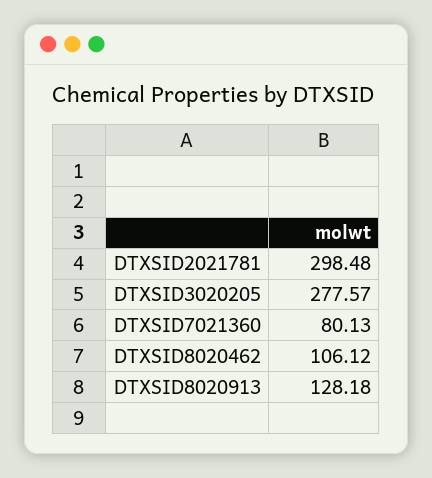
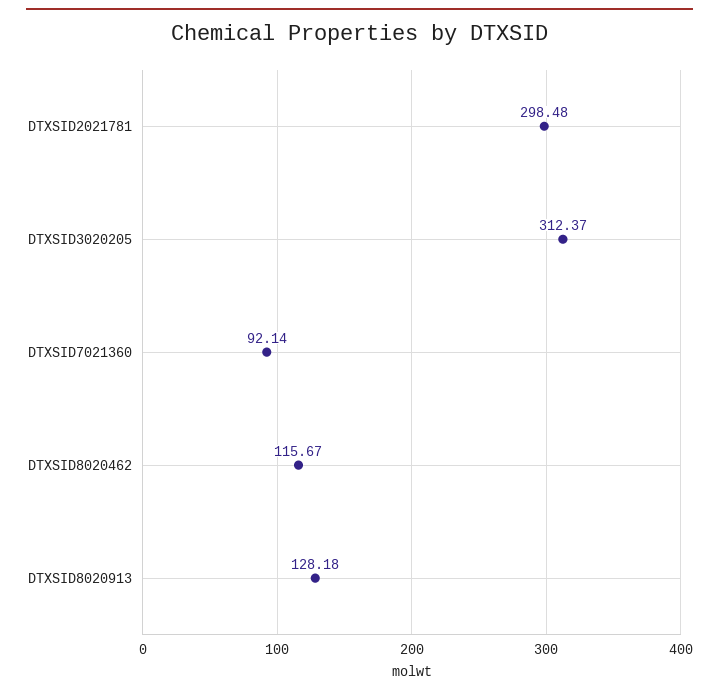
DTXSID3020205: 277.57 -> 312.37
DTXSID7021360: 80.13 -> 92.14
DTXSID8020462: 106.12 -> 115.67

